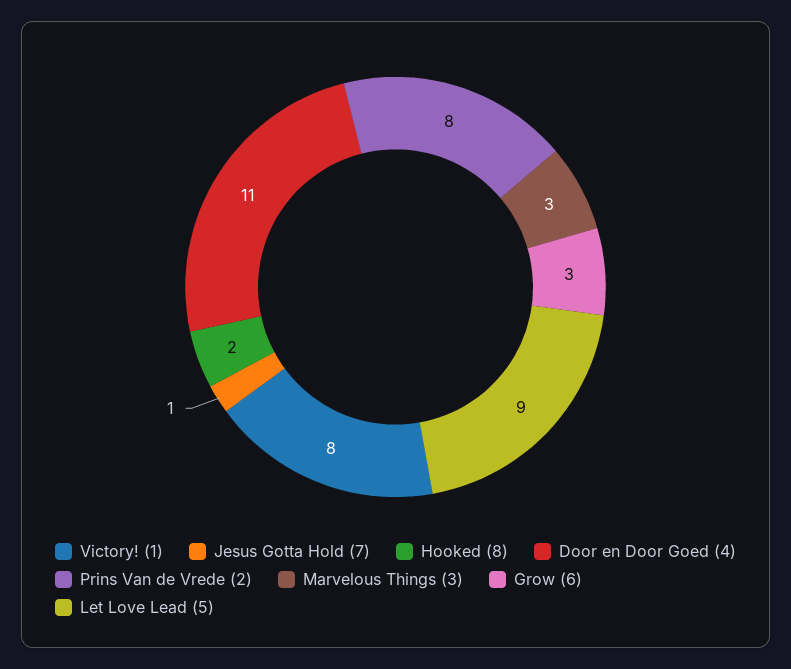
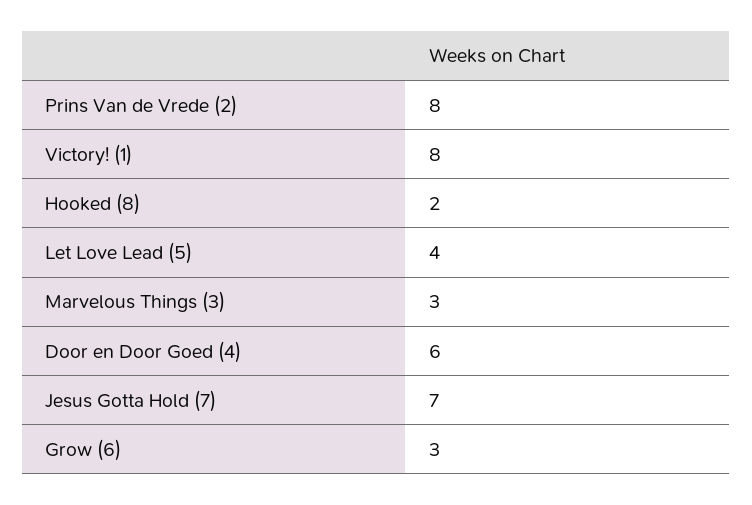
Jesus Gotta Hold (7): 1 -> 7
Door en Door Goed (4): 11 -> 6
Let Love Lead (5): 9 -> 4

